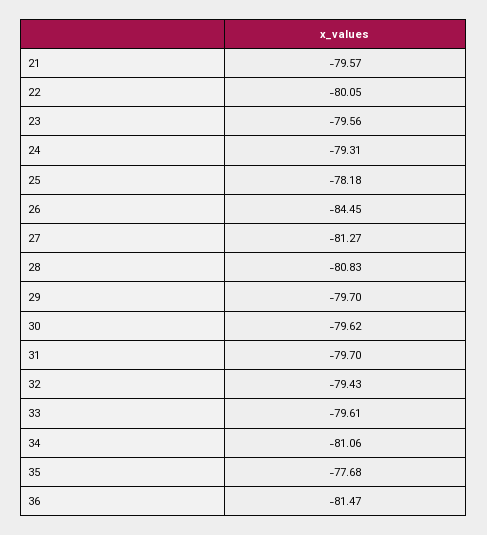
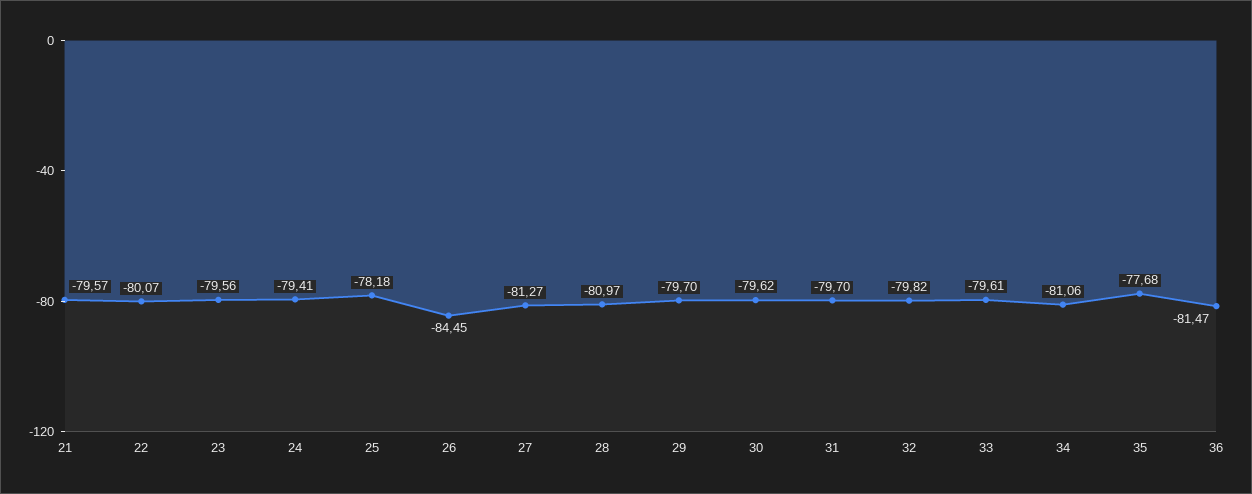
22: -80.05 -> -80.07
24: -79.31 -> -79.41
28: -80.83 -> -80.97
32: -79.43 -> -79.82

